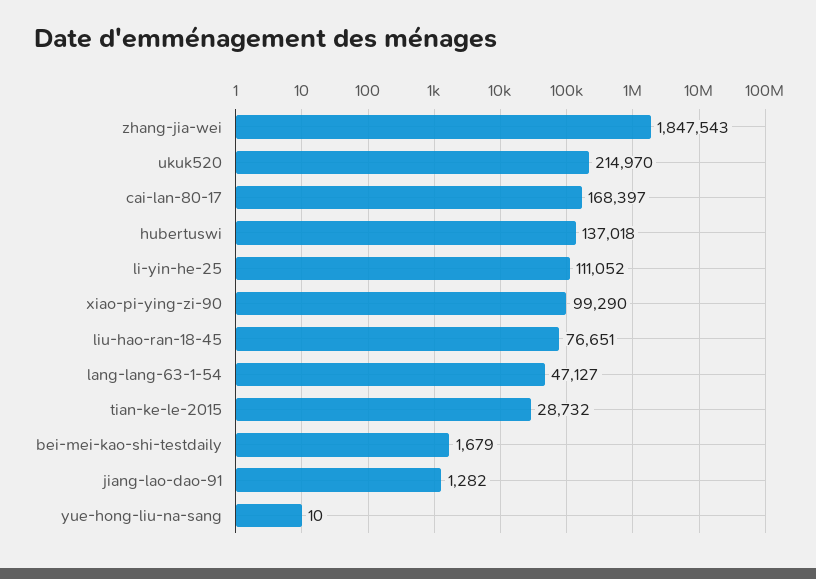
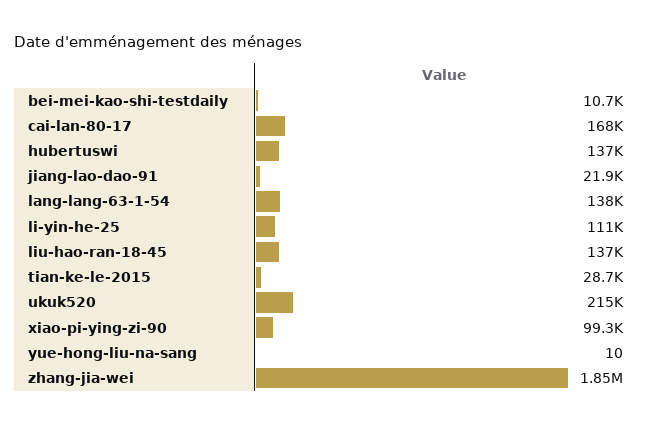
liu-hao-ran-18-45: 76651 -> 137000
lang-lang-63-1-54: 47127 -> 138000
bei-mei-kao-shi-testdaily: 1679 -> 10700
jiang-lao-dao-91: 1282 -> 21900

